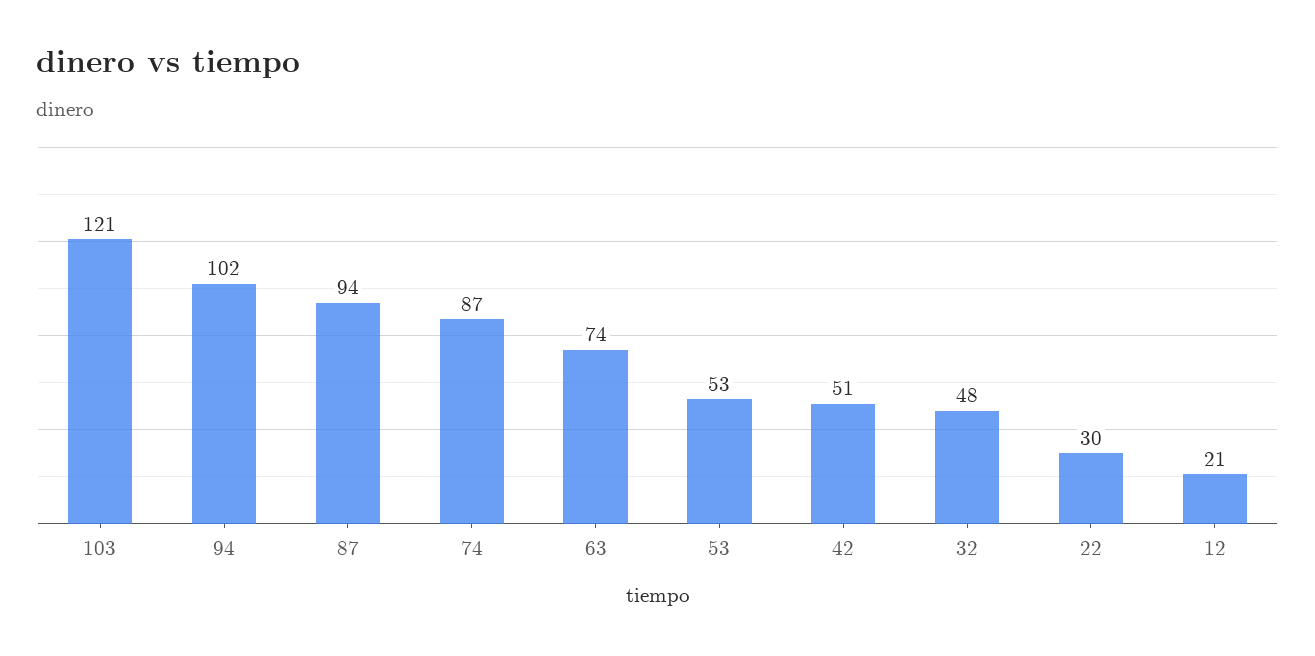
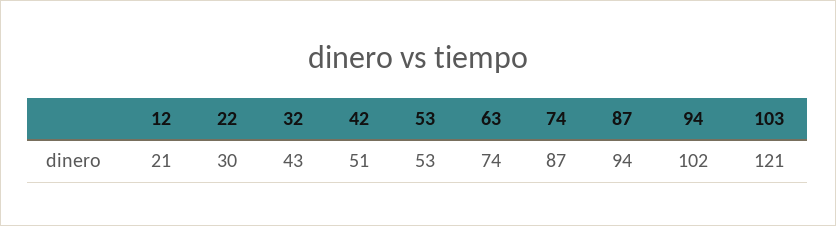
32: 48 -> 43

